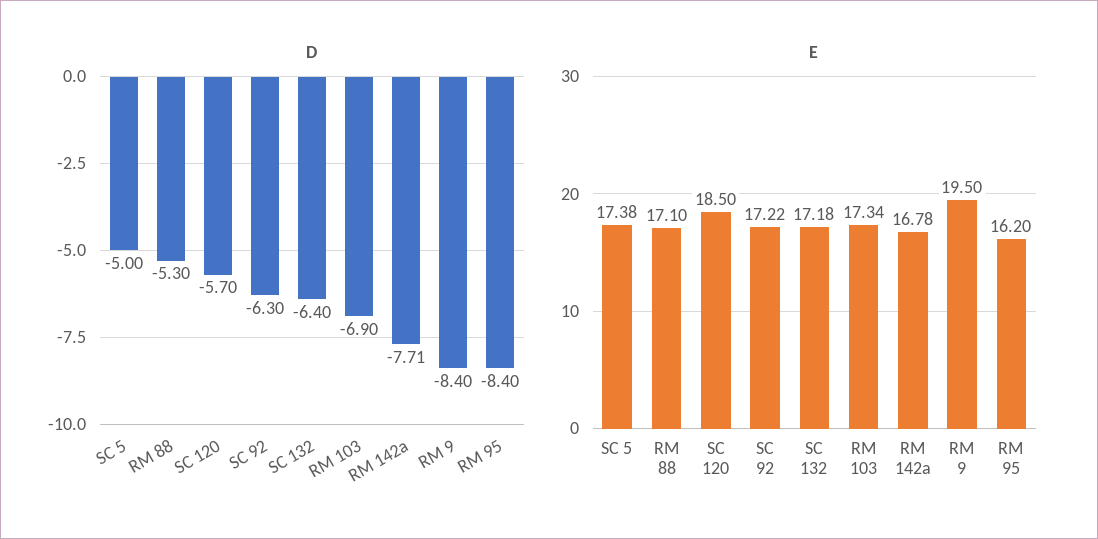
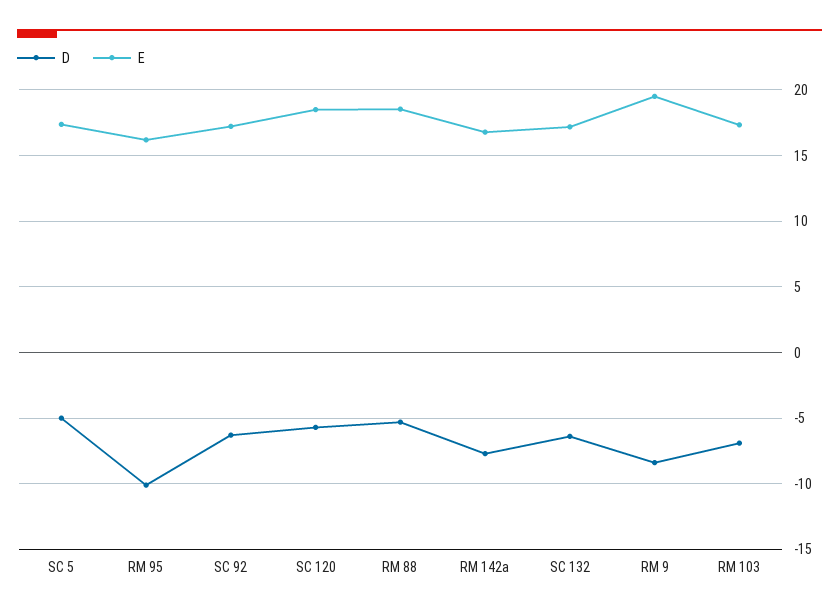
D, RM 95: -8.4 -> -10
E, RM 88: 17.1 -> 18.5

